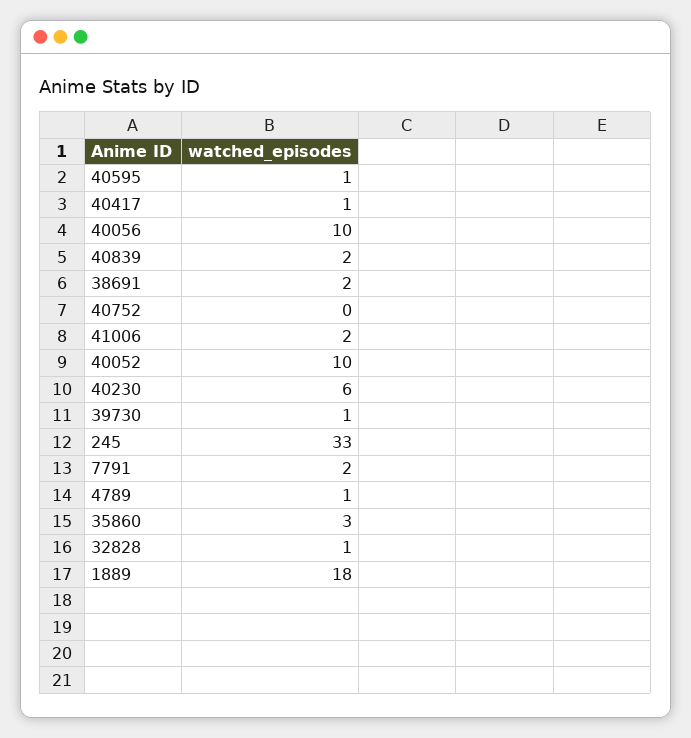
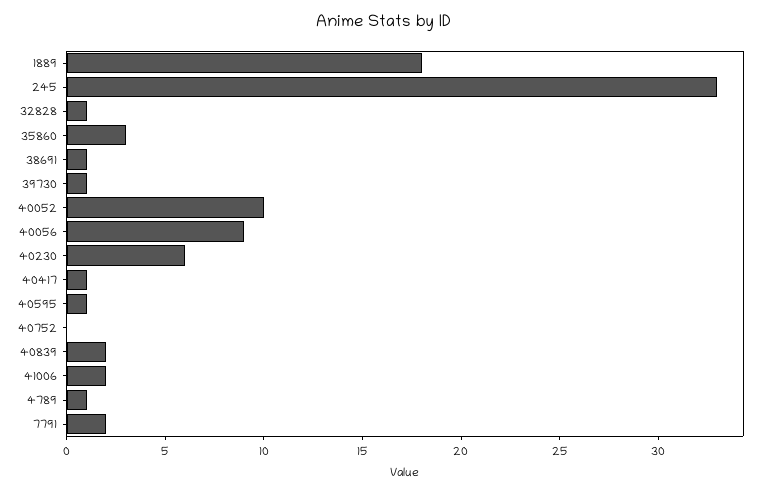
40056: 10 -> 9
38691: 2 -> 1

